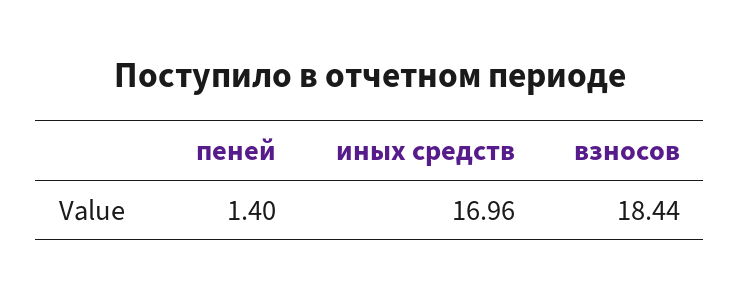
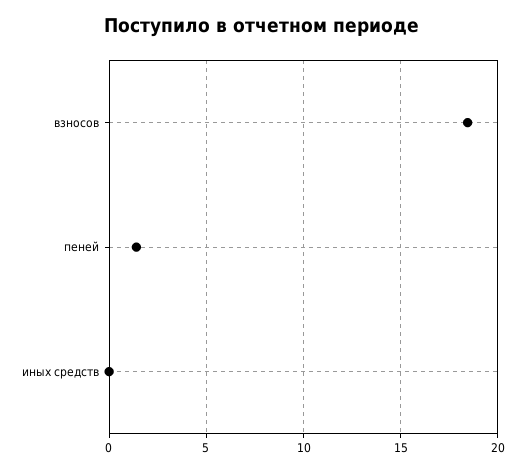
иных средств: 16.96 -> 0

